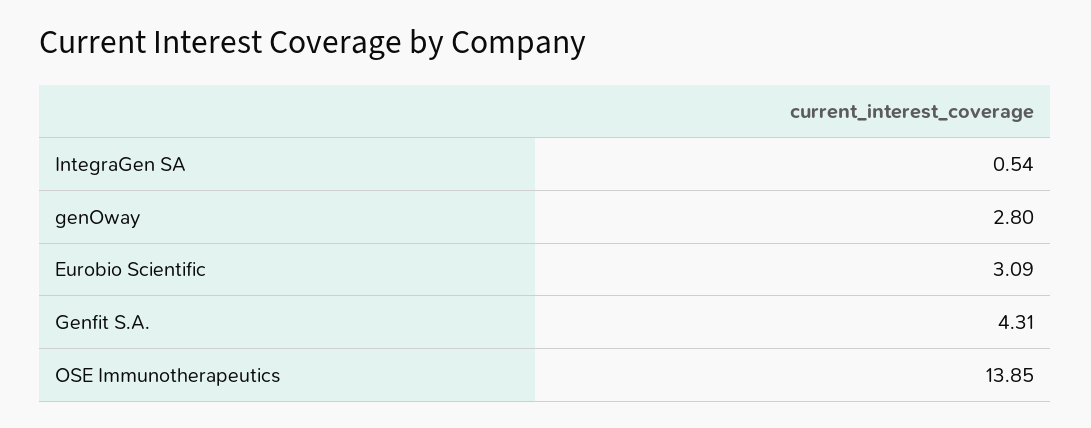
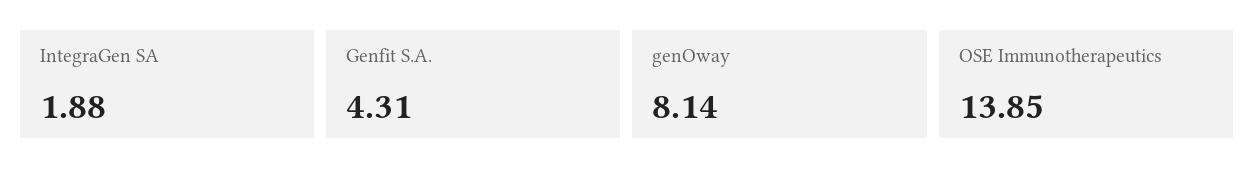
IntegraGen SA: 0.54 -> 1.88
genOway: 2.8 -> 8.14
Eurobio Scientific: 3.09 -> none

